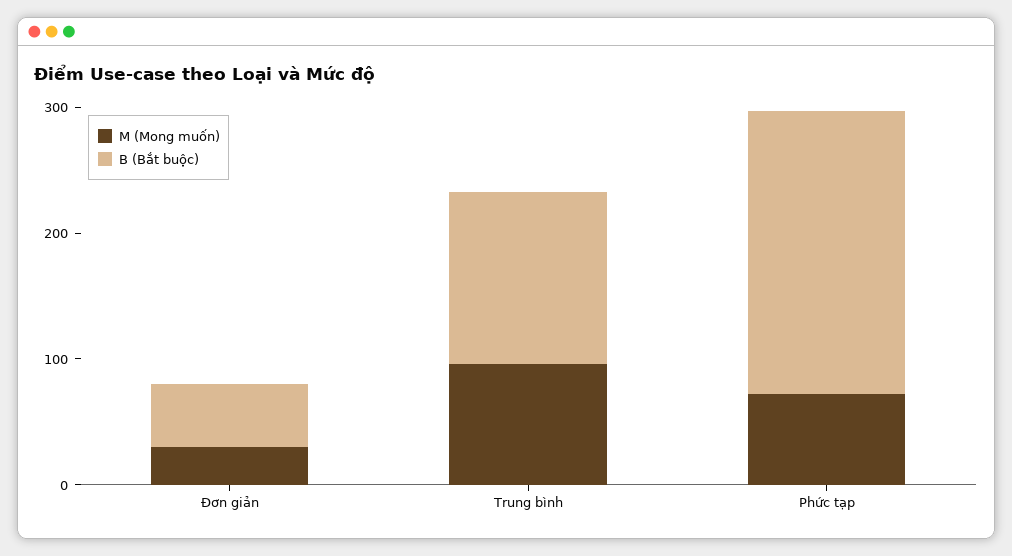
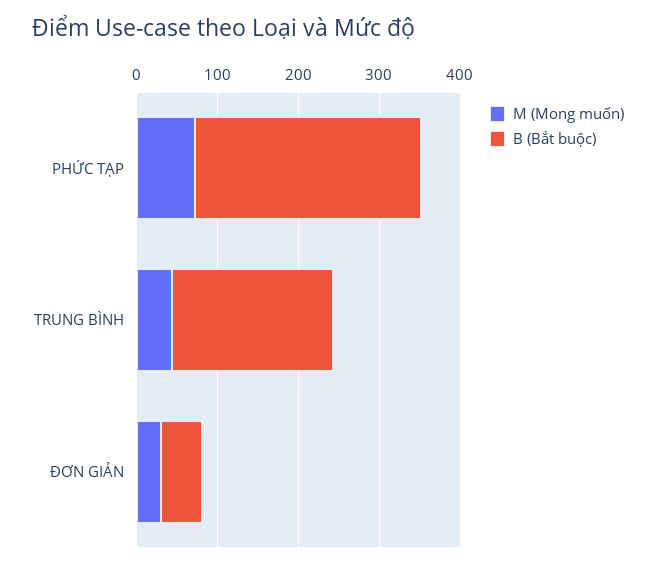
M (Mong muốn), Trung bình: 100 -> 40
B (Bắt buộc), Trung bình: 140 -> 200
B (Bắt buộc), Phức tạp: 220 -> 280

